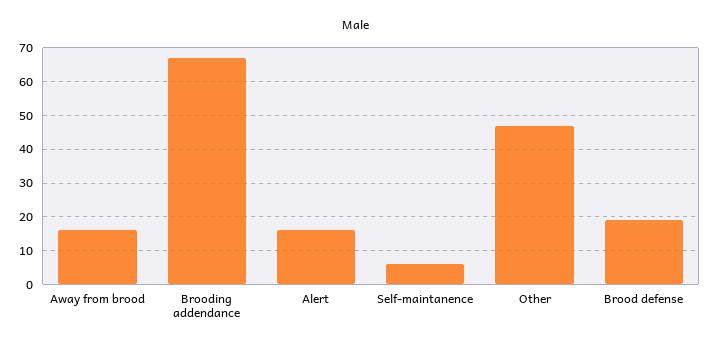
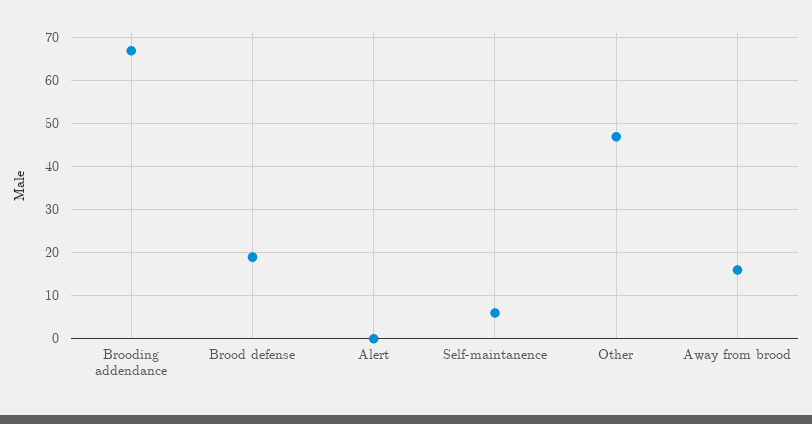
Alert: 15 -> 0

